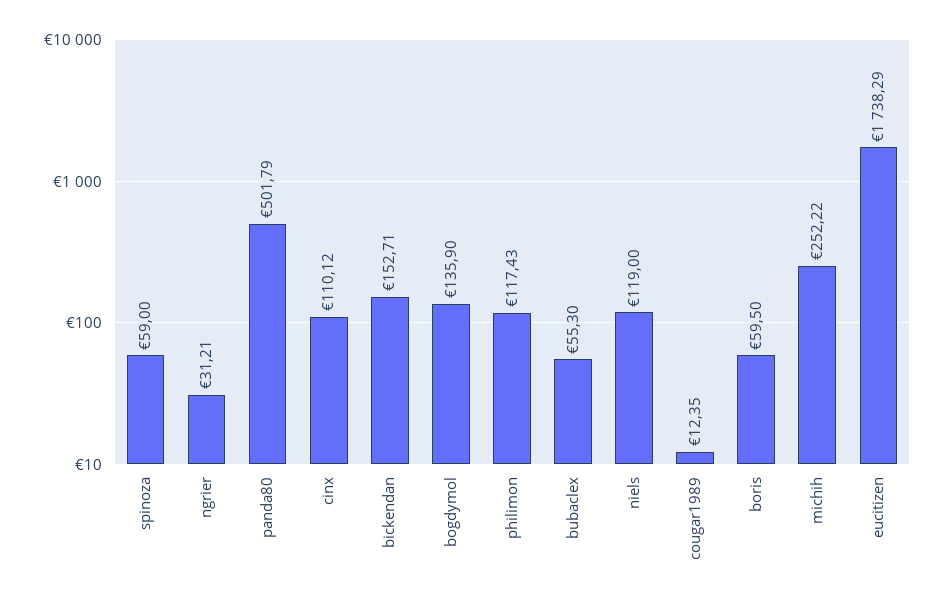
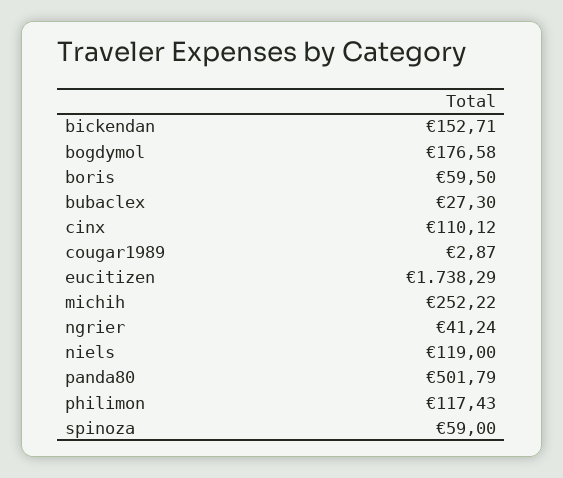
ngrier: 31.21 -> 41.24
bogdymol: 135.9 -> 176.58
bubaclex: 55.3 -> 27.3
cougar1989: 12.35 -> 2.87

